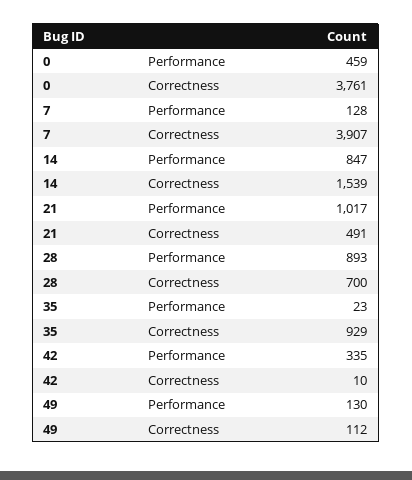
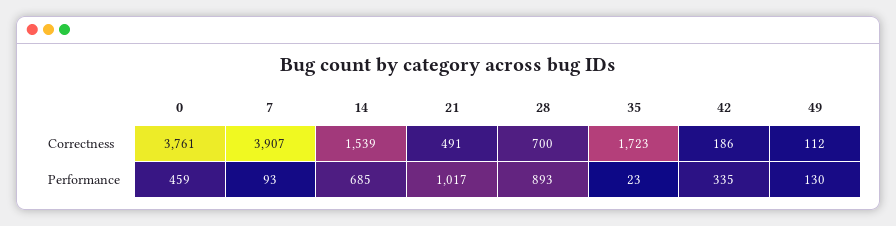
7, Performance: 128 -> 93
14, Performance: 847 -> 685
35, Correctness: 929 -> 1723
42, Correctness: 10 -> 186

